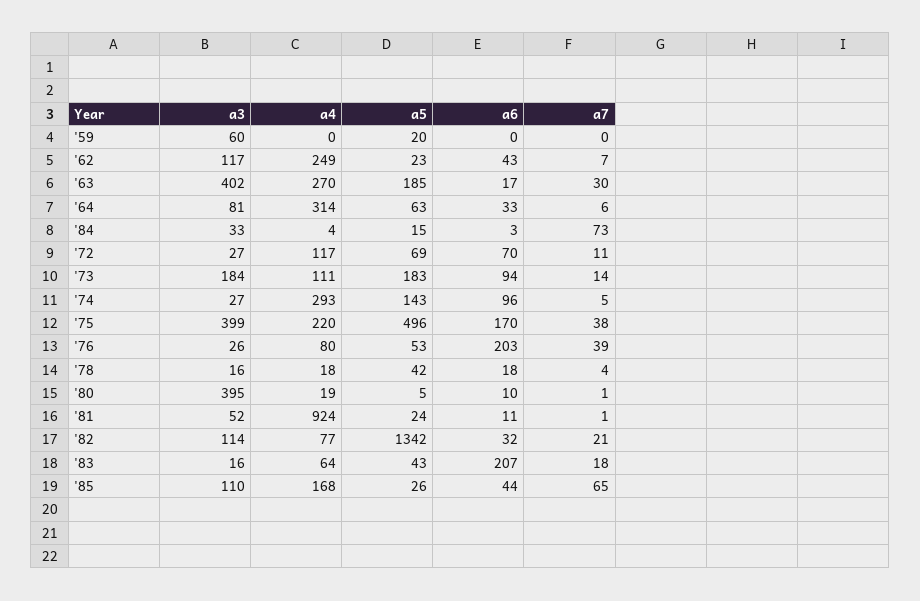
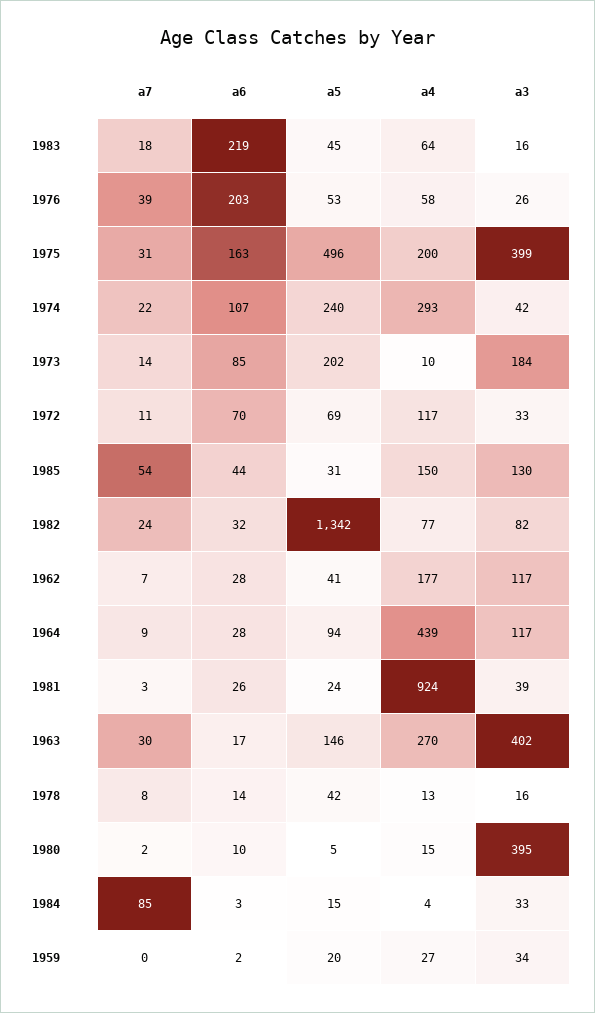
a3, '59: 60 -> 34
a4, '59: 0 -> 27
a6, '59: 0 -> 2
a4, '62: 249 -> 177
a5, '62: 23 -> 41
a6, '62: 43 -> 28
a5, '63: 185 -> 146
a3, '64: 81 -> 117
a4, '64: 314 -> 439
a5, '64: 63 -> 94
a6, '64: 33 -> 28
a7, '64: 6 -> 9
a7, '84: 73 -> 85
a3, '72: 27 -> 33
a4, '73: 111 -> 10
a5, '73: 183 -> 202
a6, '73: 94 -> 85
a3, '74: 27 -> 42
a5, '74: 143 -> 240
a6, '74: 96 -> 107
a7, '74: 5 -> 22
a4, '75: 220 -> 200
a6, '75: 170 -> 163
a7, '75: 38 -> 31
a4, '76: 80 -> 58
a4, '78: 18 -> 13
a6, '78: 18 -> 14
a7, '78: 4 -> 8
a4, '80: 19 -> 15
a7, '80: 1 -> 2
a3, '81: 52 -> 39
a6, '81: 11 -> 26
a7, '81: 1 -> 3
a3, '82: 114 -> 82
a7, '82: 21 -> 24
a5, '83: 43 -> 45
a6, '83: 207 -> 219
a3, '85: 110 -> 130
a4, '85: 168 -> 150
a5, '85: 26 -> 31
a7, '85: 65 -> 54

